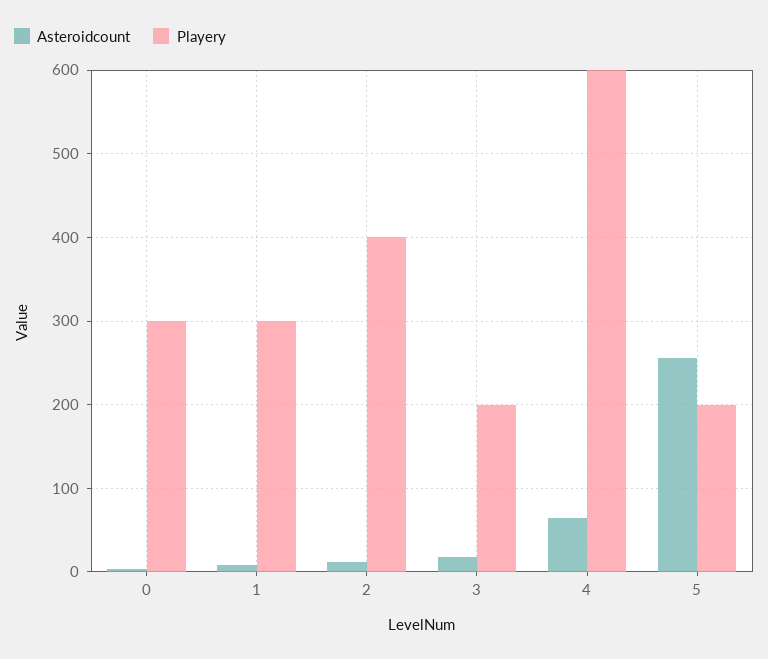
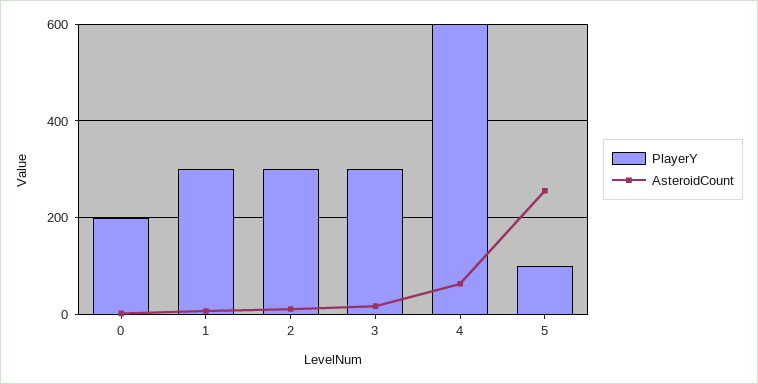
Playery, 0: 300 -> 200
Playery, 2: 400 -> 300
Playery, 3: 200 -> 300
Playery, 5: 200 -> 100

